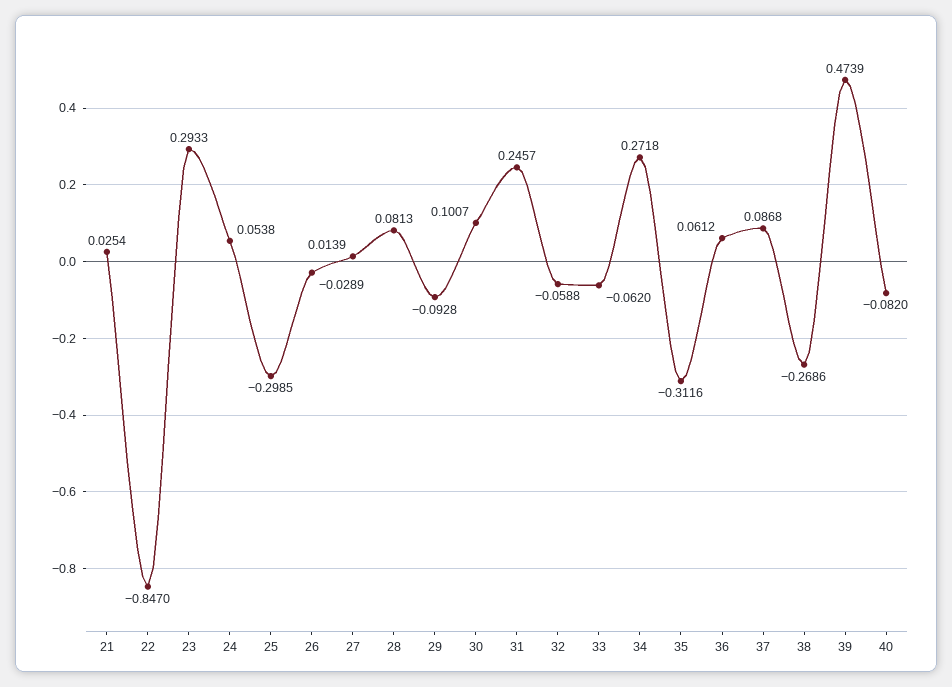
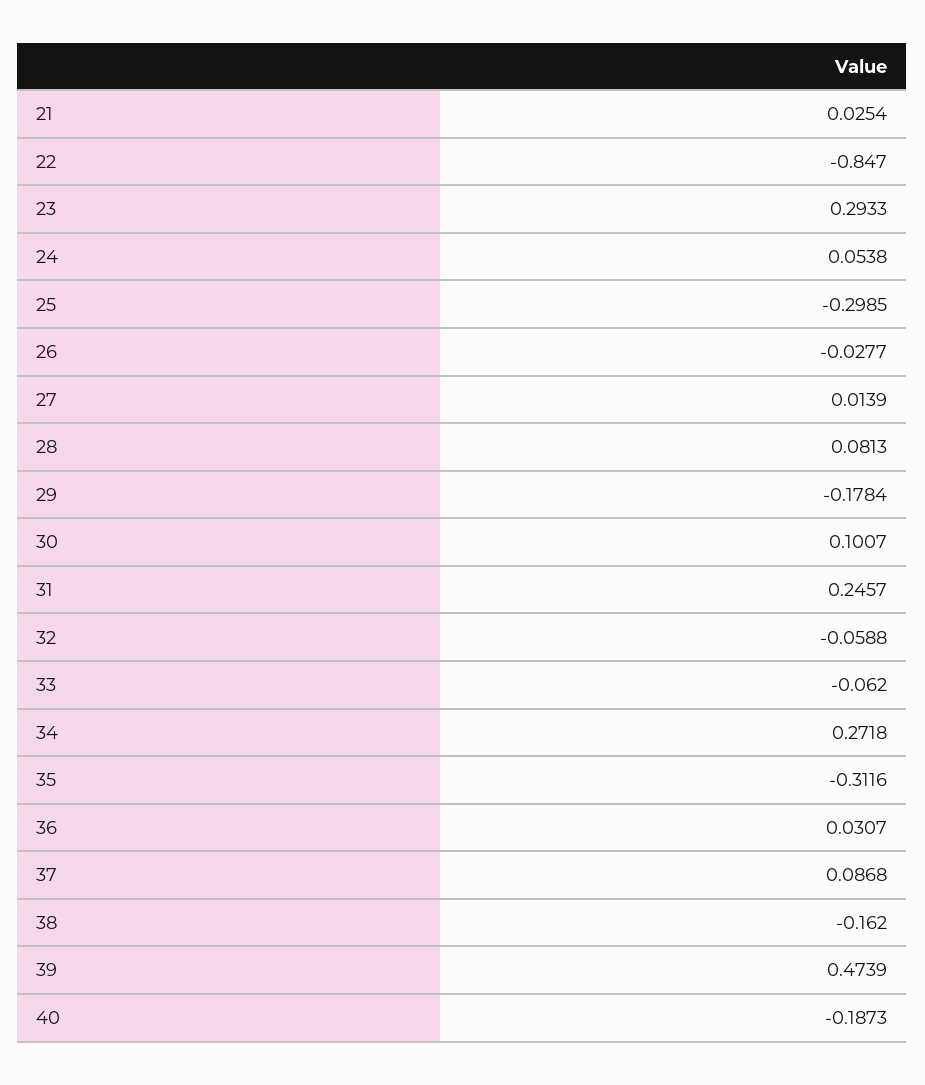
26: -0.0289 -> -0.0277
29: -0.0928 -> -0.1784
36: 0.0612 -> 0.0307
38: -0.2686 -> -0.162
40: -0.082 -> -0.1873

